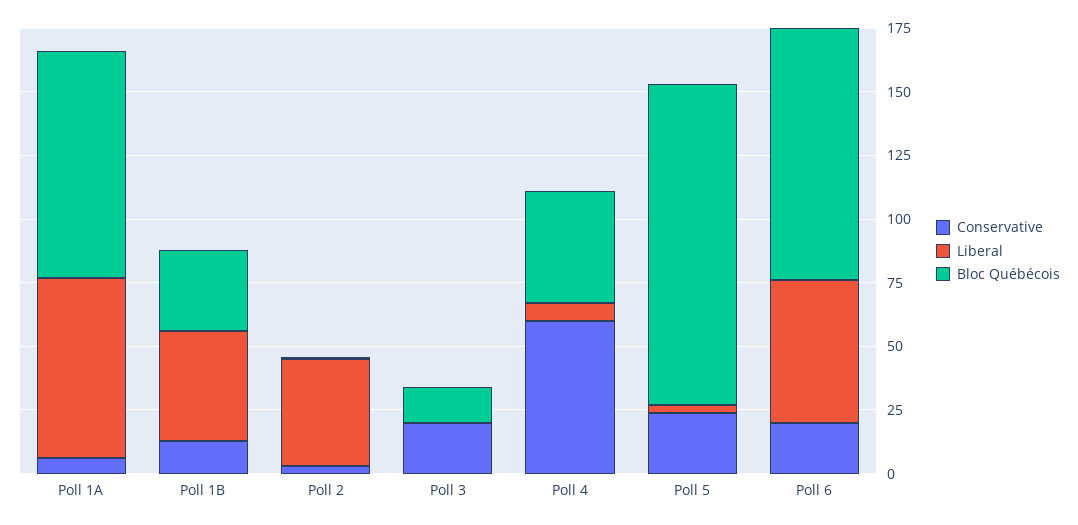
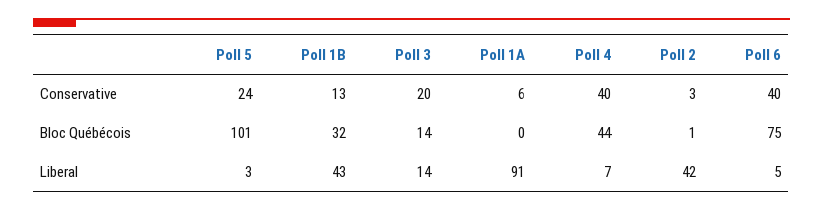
Liberal, Poll 1A: 70 -> 91
Bloc Québécois, Poll 1A: 90 -> 0
Liberal, Poll 3: 0 -> 14
Conservative, Poll 4: 60 -> 40
Bloc Québécois, Poll 5: 125 -> 101
Conservative, Poll 6: 20 -> 40
Liberal, Poll 6: 55 -> 5
Bloc Québécois, Poll 6: 100 -> 75

